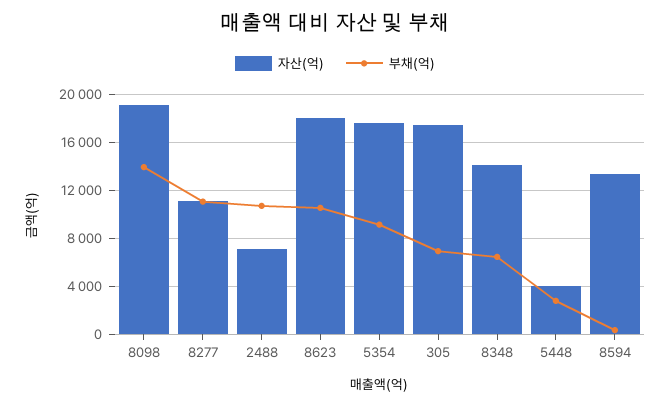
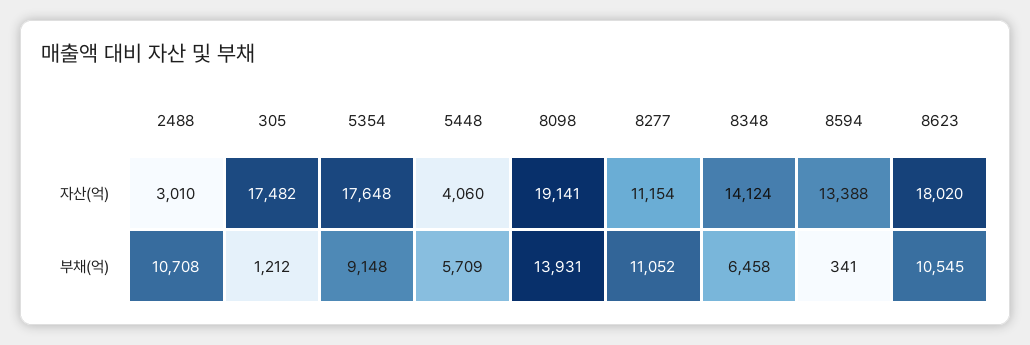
자산(억), 2488: 7000 -> 3010
부채(억), 305: 7000 -> 1212
부채(억), 5448: 3000 -> 5709

